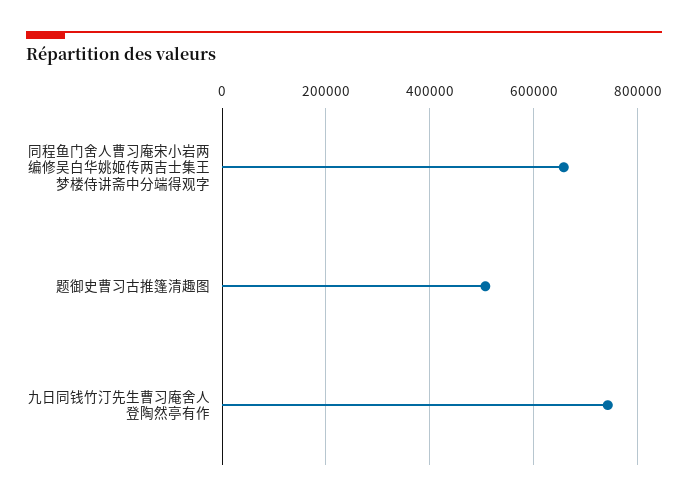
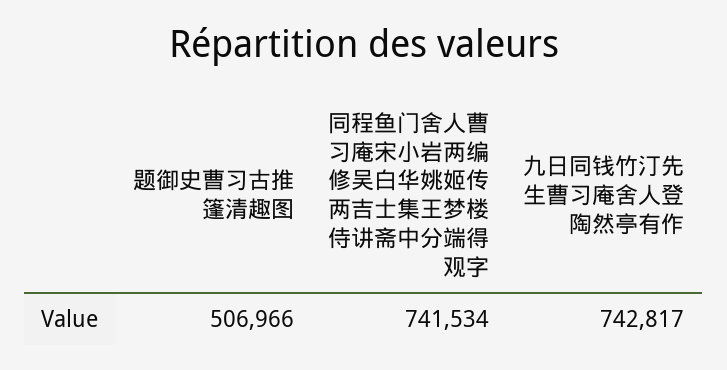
同程鱼门舍人曹习庵宋小岩两编修吴白华姚姬传两吉士集王梦楼侍讲斋中分端得观字: 660000 -> 741534

